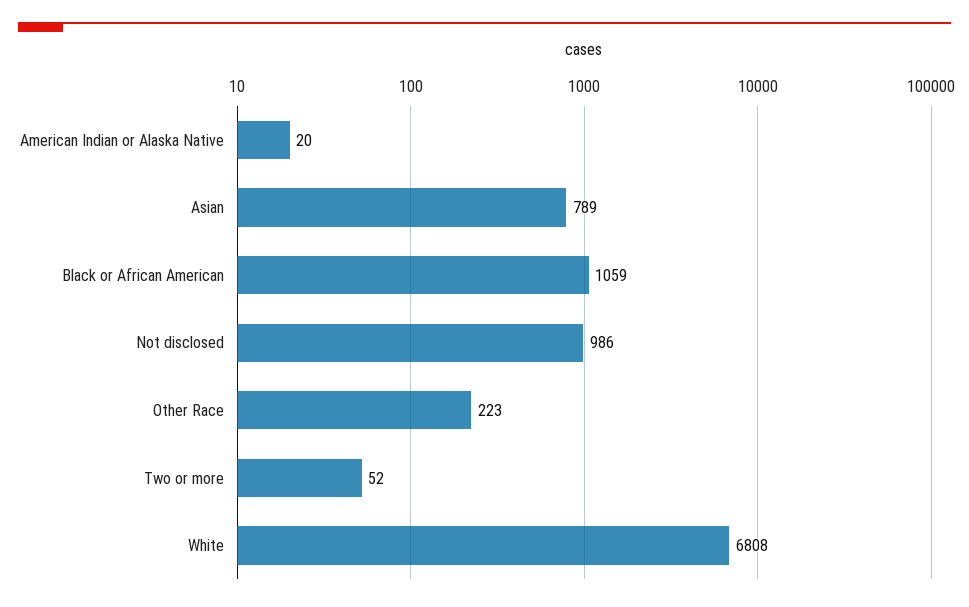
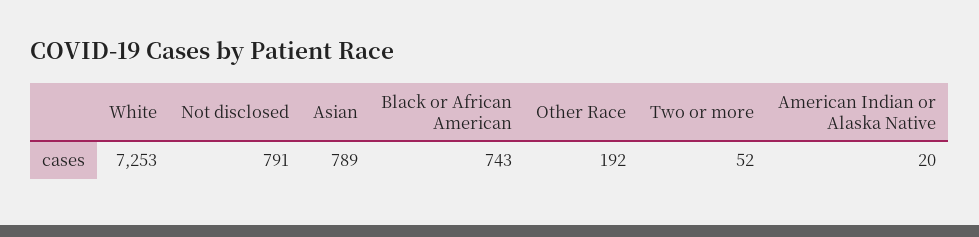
Black or African American: 1059 -> 743
Not disclosed: 986 -> 791
Other Race: 223 -> 192
White: 6808 -> 7253

